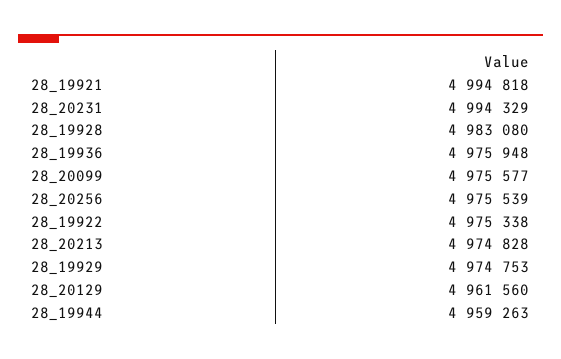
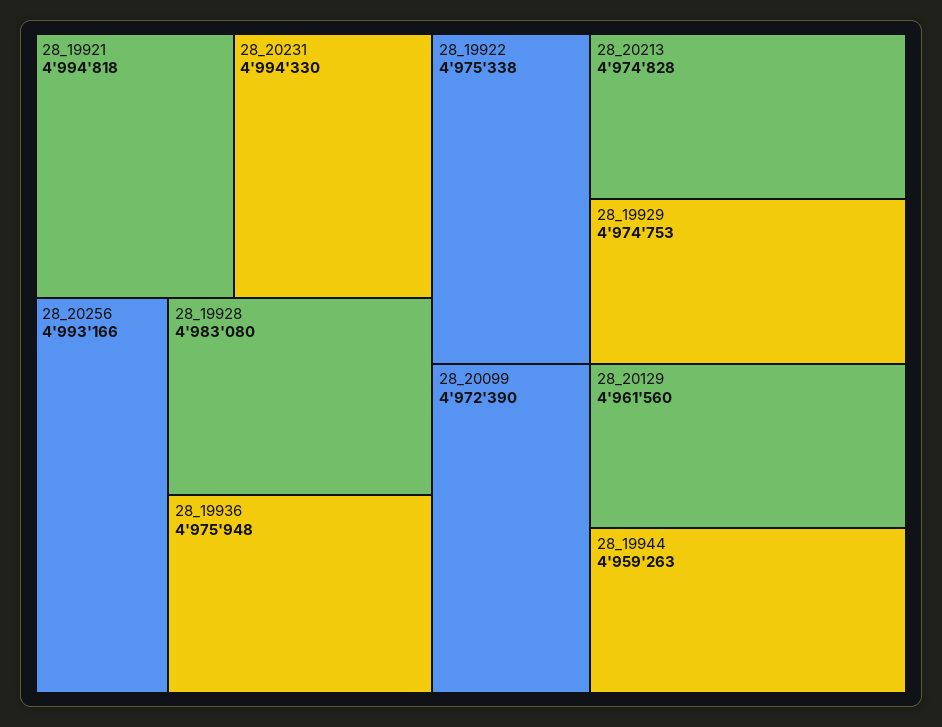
28_20231: 4994329 -> 4994330
28_20099: 4975577 -> 4972390
28_20256: 4975539 -> 4993166

